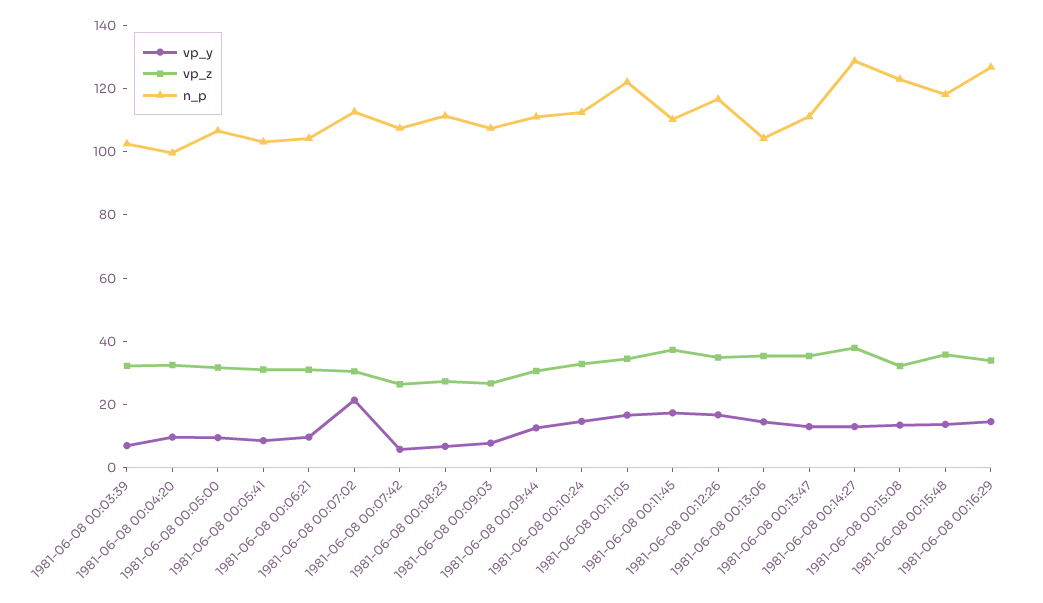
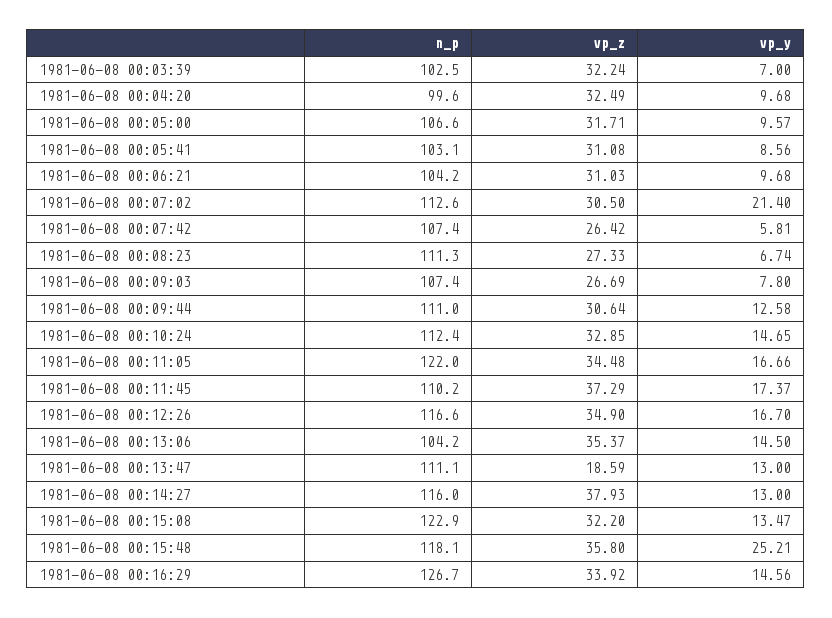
vp_z, 1981-06-08 00:13:47: 35 -> 18.59
n_p, 1981-06-08 00:14:27: 130 -> 116
vp_y, 1981-06-08 00:15:48: 15 -> 25.21

